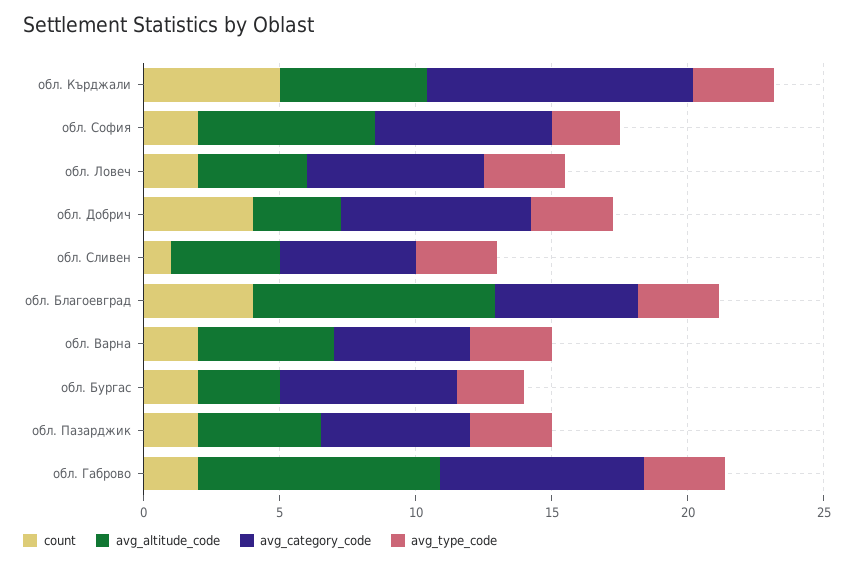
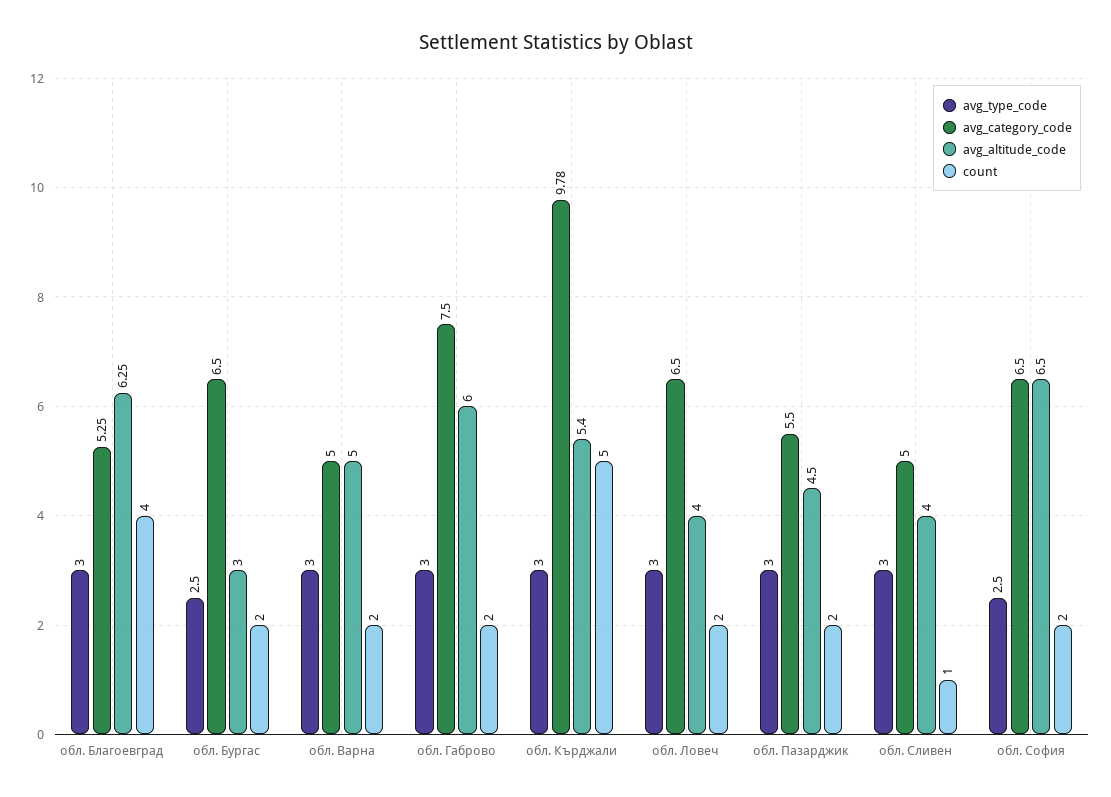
count, обл. Добрич: 4 -> none
avg_altitude_code, обл. Добрич: 3 -> none
avg_category_code, обл. Добрич: 7 -> none
avg_type_code, обл. Добрич: 3 -> none
avg_altitude_code, обл. Благоевград: 9 -> 6.25
avg_altitude_code, обл. Габрово: 9 -> 6

